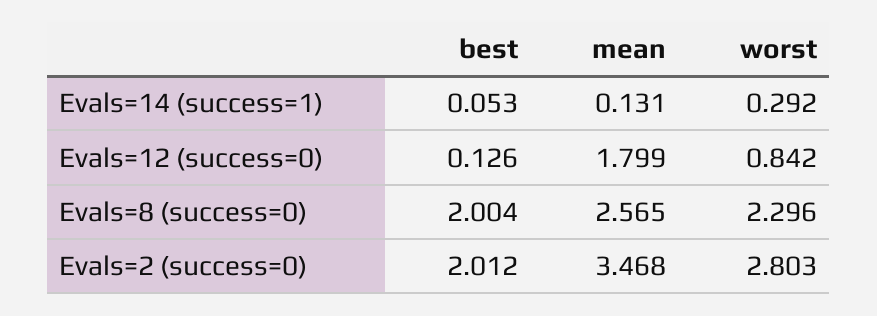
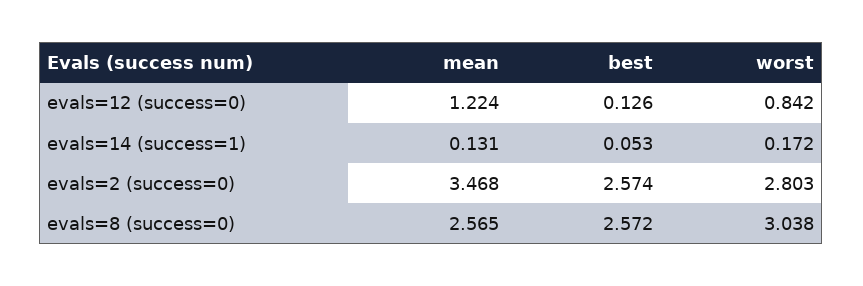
worst, Evals=14 (success=1): 0.292 -> 0.172
mean, Evals=12 (success=0): 1.799 -> 1.224
best, Evals=8 (success=0): 2.004 -> 2.572
worst, Evals=8 (success=0): 2.296 -> 3.038
best, Evals=2 (success=0): 2.012 -> 2.574

